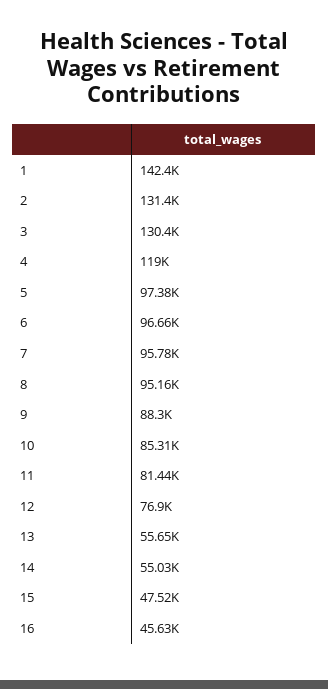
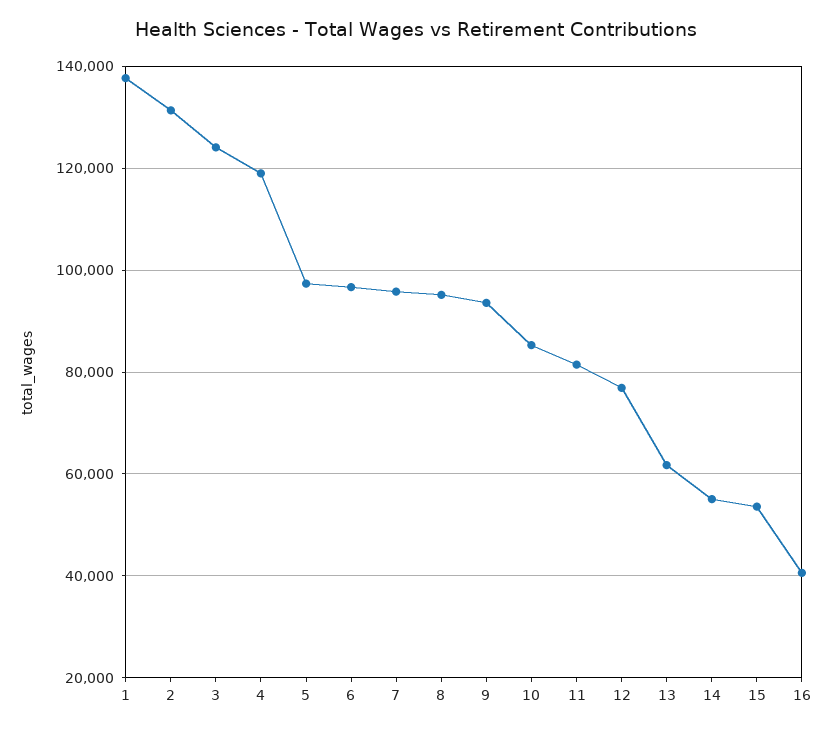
1: 142400 -> 138000
3: 130400 -> 124000
9: 88300 -> 94000
13: 55650 -> 62000
15: 47520 -> 54000
16: 45630 -> 40000

